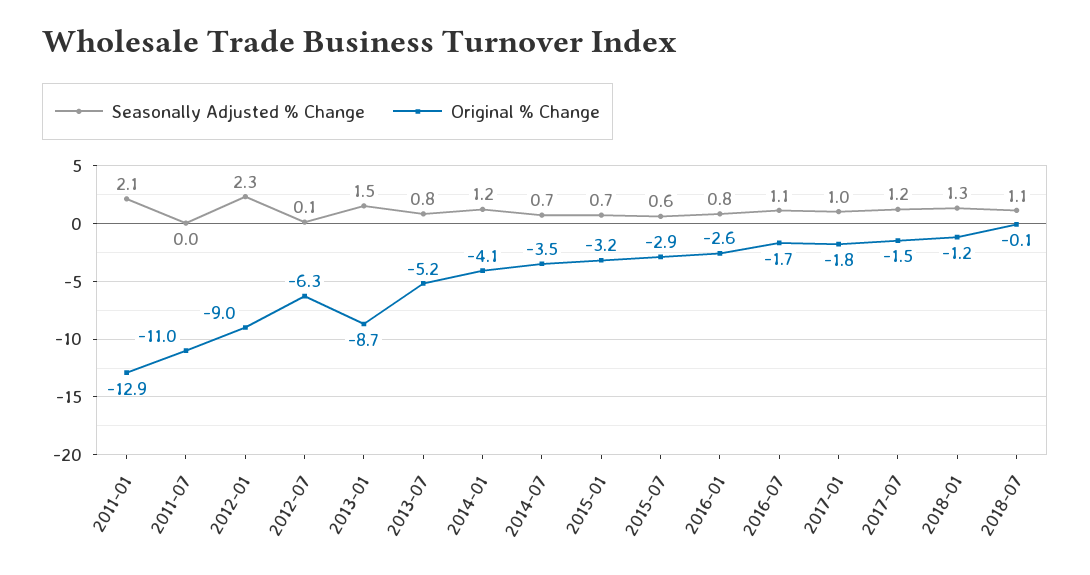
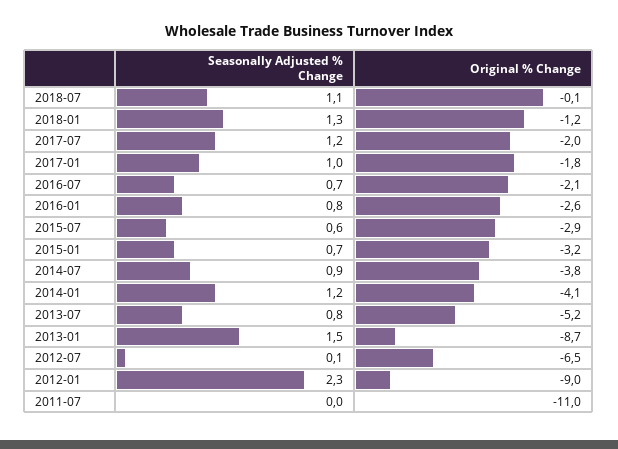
Seasonally Adjusted % Change, 2011-01: 2.1 -> none
Original % Change, 2011-01: -12.9 -> none
Original % Change, 2012-07: -6.3 -> -6.5
Seasonally Adjusted % Change, 2014-07: 0.7 -> 0.9
Original % Change, 2014-07: -3.5 -> -3.8
Seasonally Adjusted % Change, 2016-07: 1.1 -> 0.7
Original % Change, 2016-07: -1.7 -> -2.1
Original % Change, 2017-07: -1.5 -> -2

